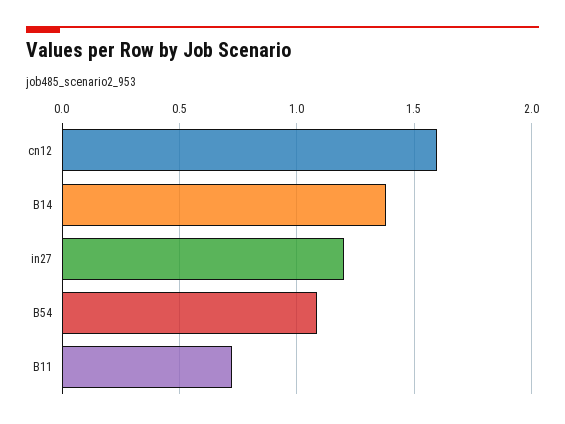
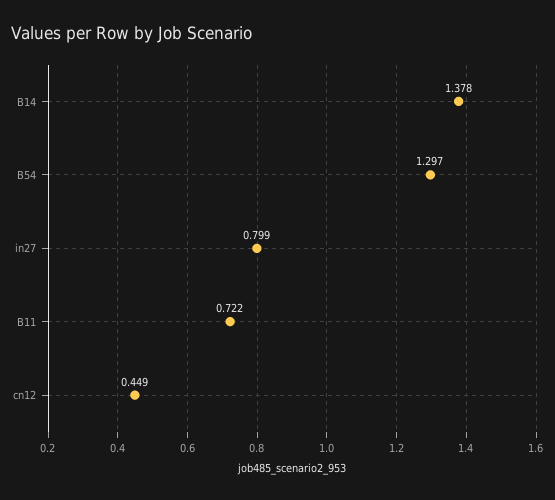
cn12: 1.6 -> 0.449
in27: 1.2 -> 0.799
B54: 1.1 -> 1.297

